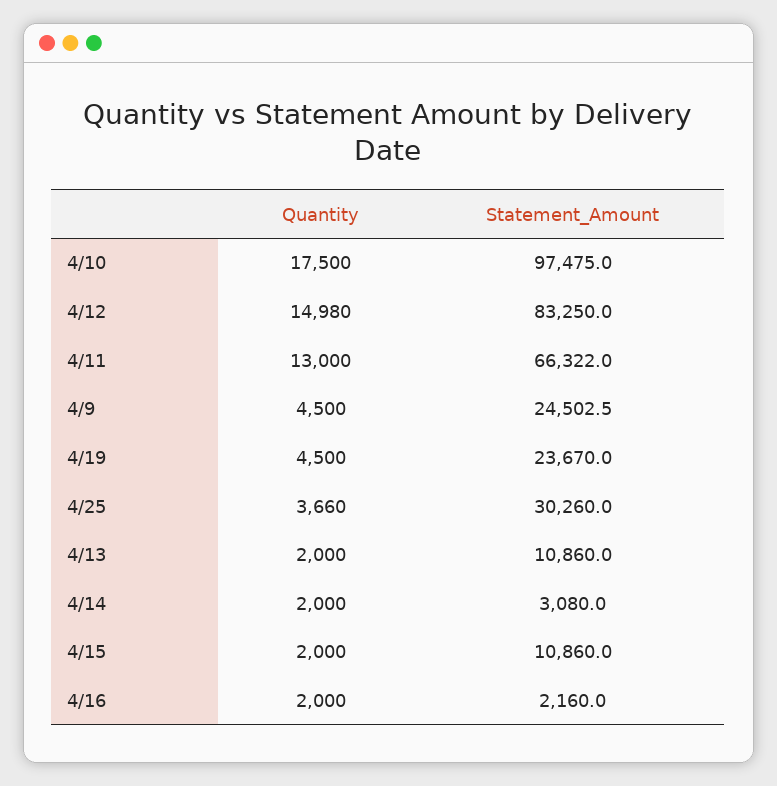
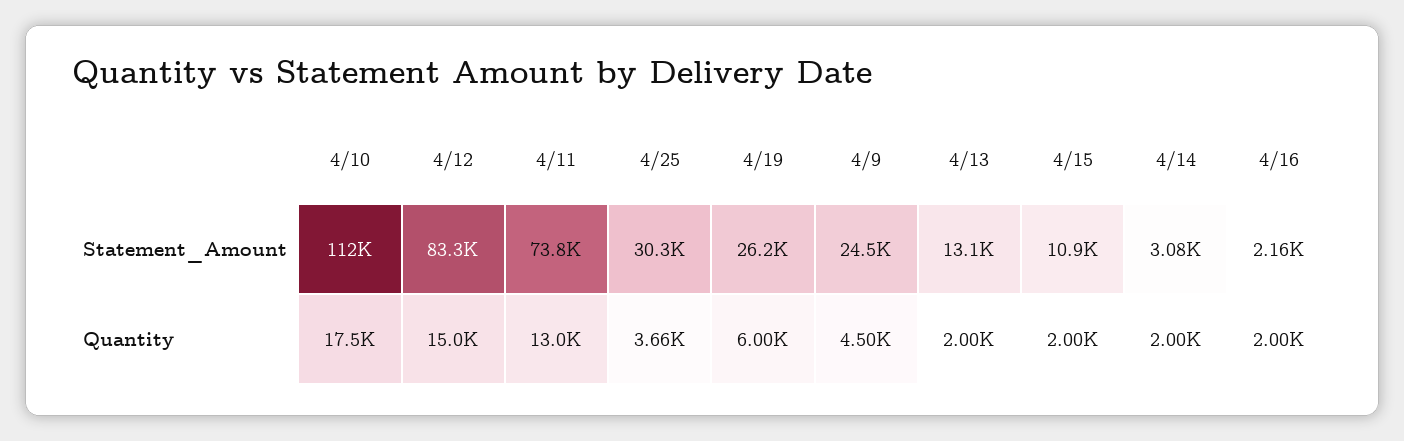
Statement_Amount, 4/10: 97475 -> 112000
Quantity, 4/12: 14980 -> 15000
Statement_Amount, 4/11: 66322 -> 73800
Quantity, 4/19: 4500 -> 6000
Statement_Amount, 4/19: 23670 -> 26200
Statement_Amount, 4/13: 10860 -> 13100

